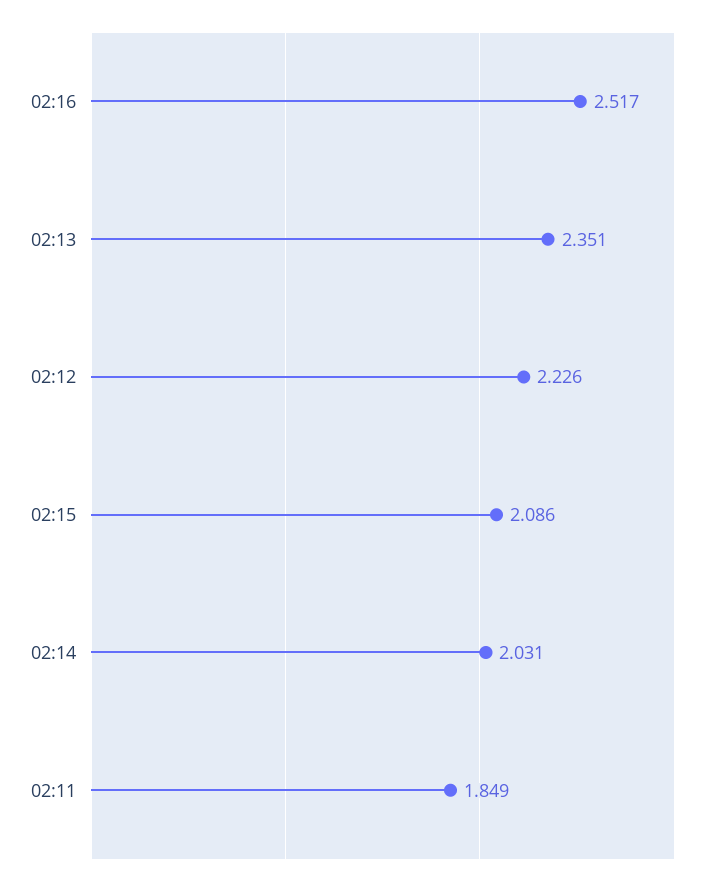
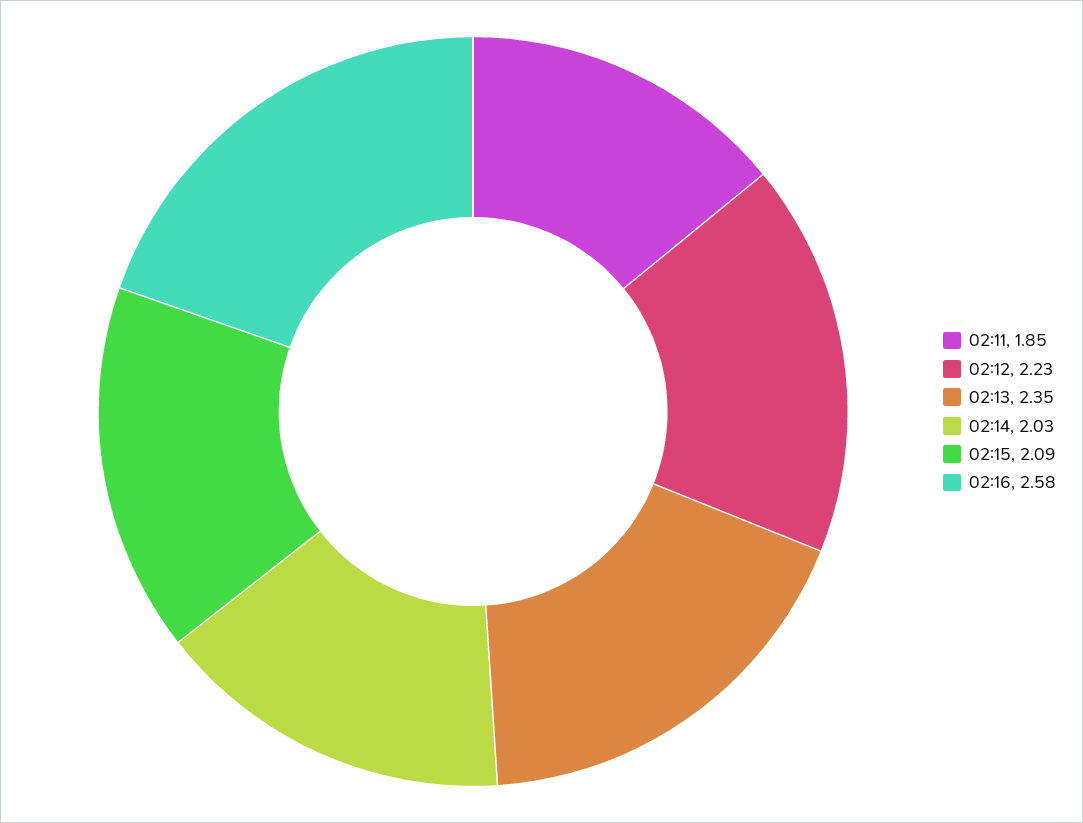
02:16: 2.517 -> 2.58

